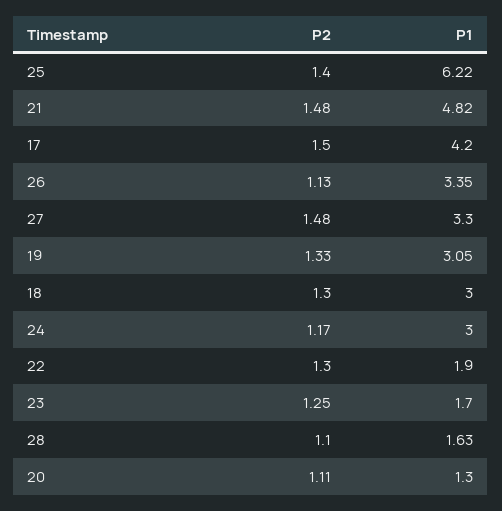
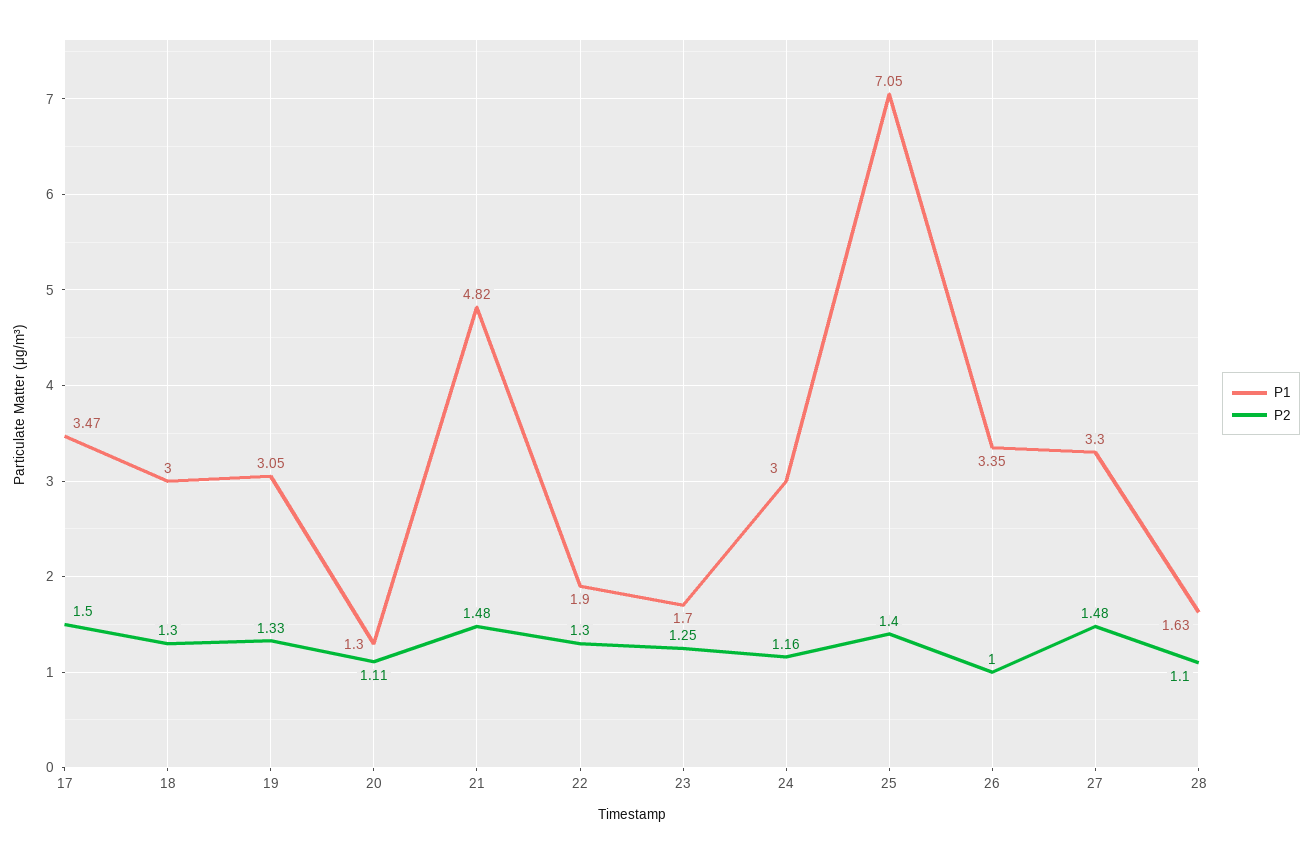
P1, 25: 6.22 -> 7.05
P1, 17: 4.2 -> 3.47
P2, 26: 1.13 -> 1
P2, 24: 1.17 -> 1.16

